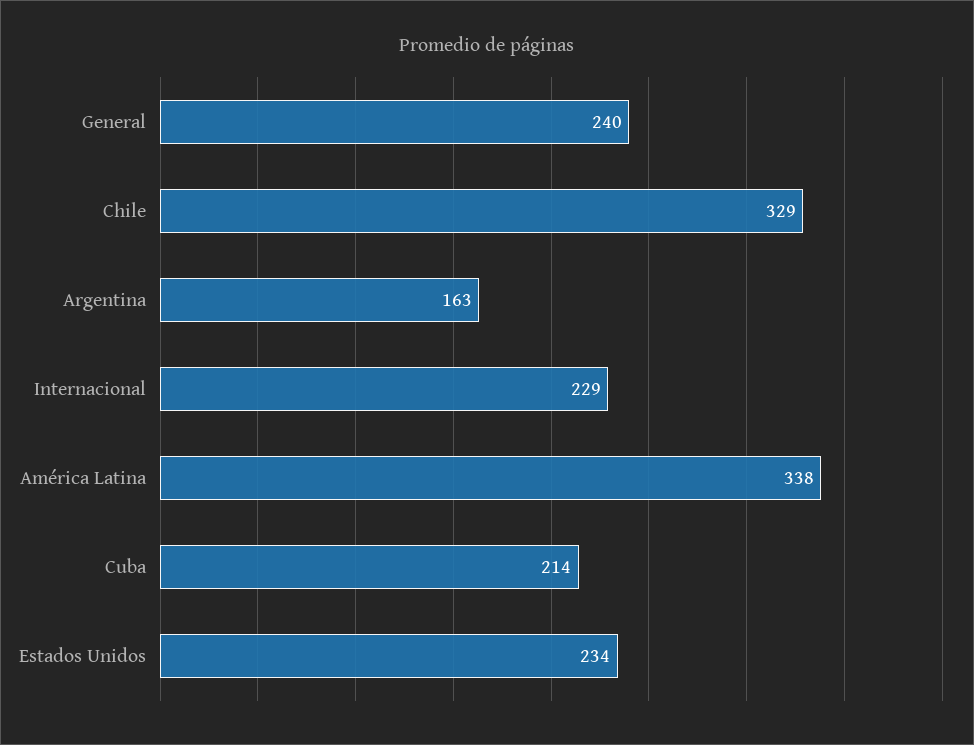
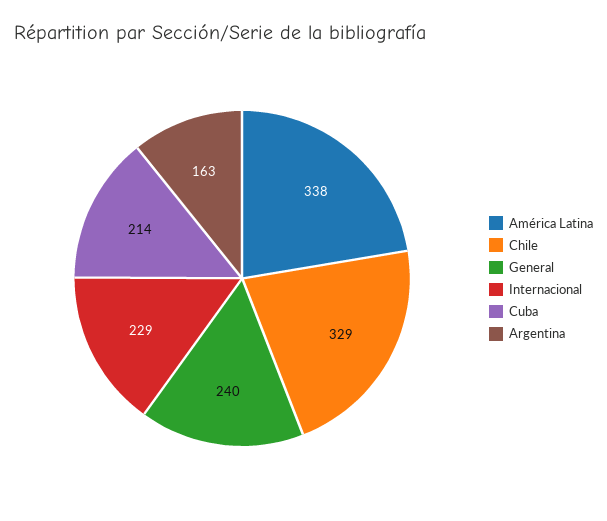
Estados Unidos: 234 -> none

